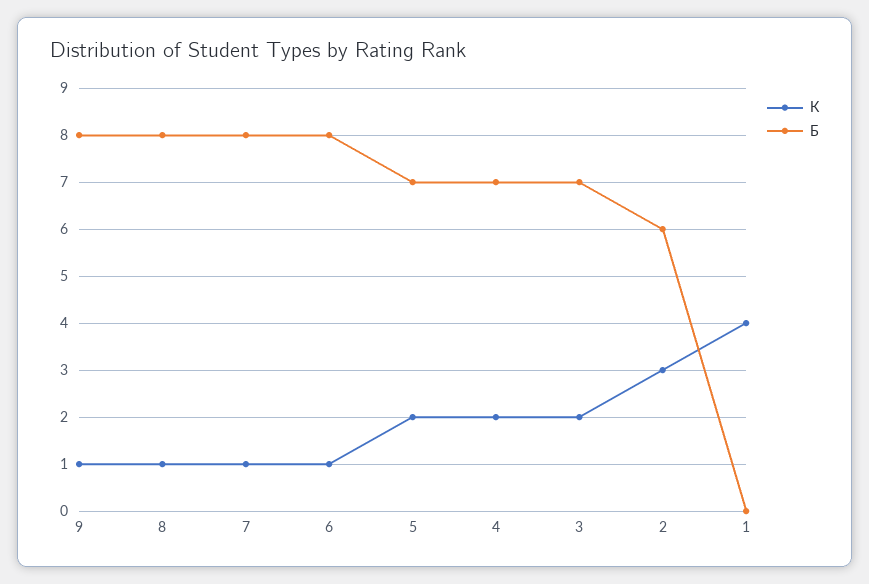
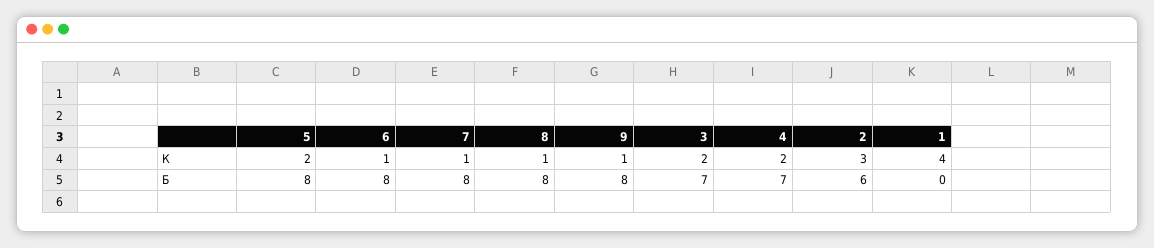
Б, 5: 7 -> 8

